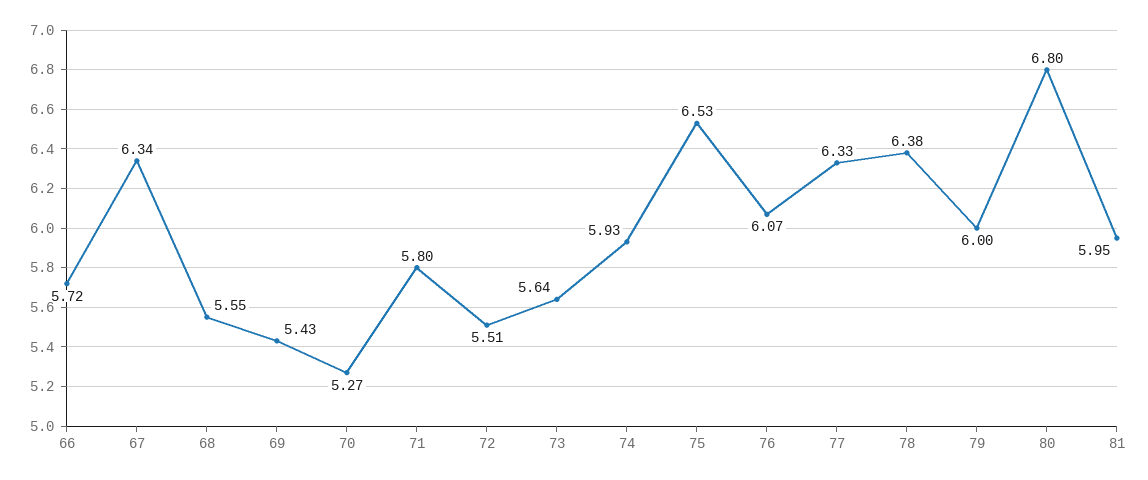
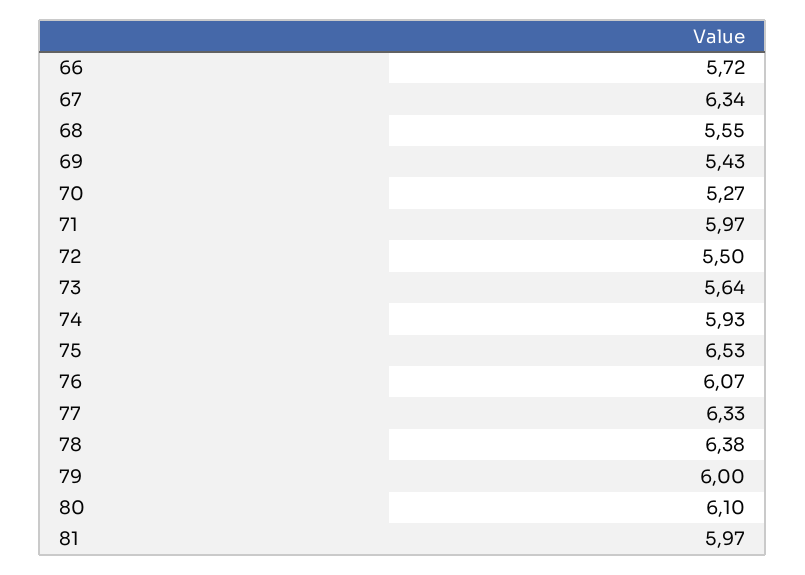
71: 5.8 -> 5.97
72: 5.51 -> 5.5
80: 6.8 -> 6.1
81: 5.95 -> 5.97

